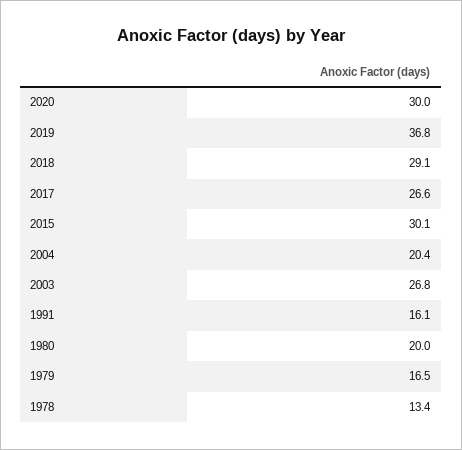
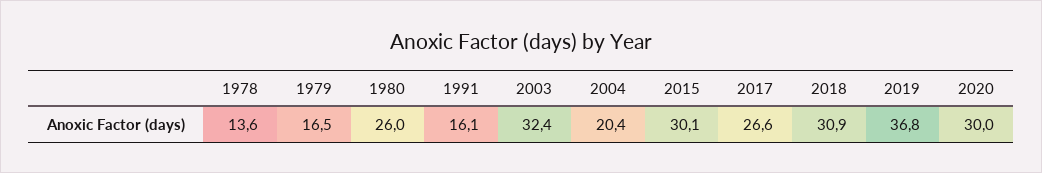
2018: 29.1 -> 30.9
2003: 26.8 -> 32.4
1980: 20 -> 26
1978: 13.4 -> 13.6

